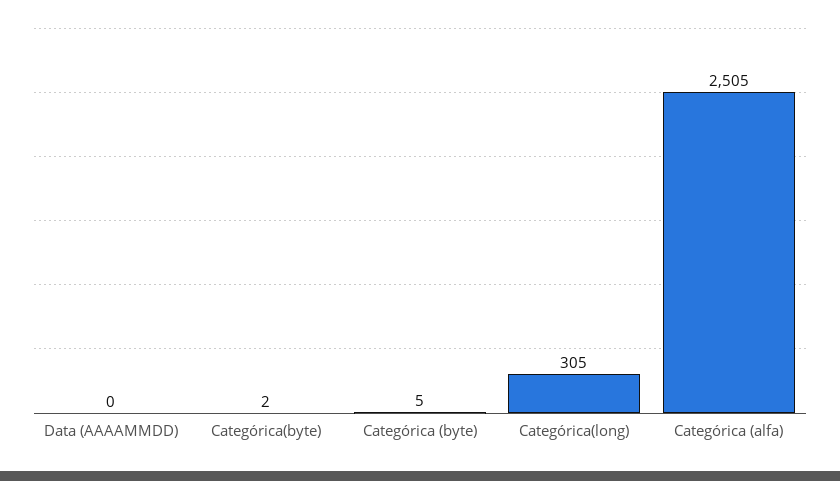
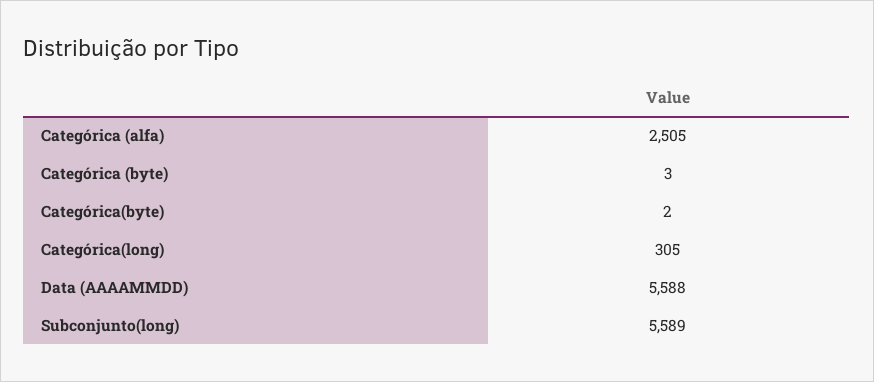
Data (AAAAMMDD): 0 -> 5588
Categórica (byte): 5 -> 3
Subconjunto(long): none -> 5589

